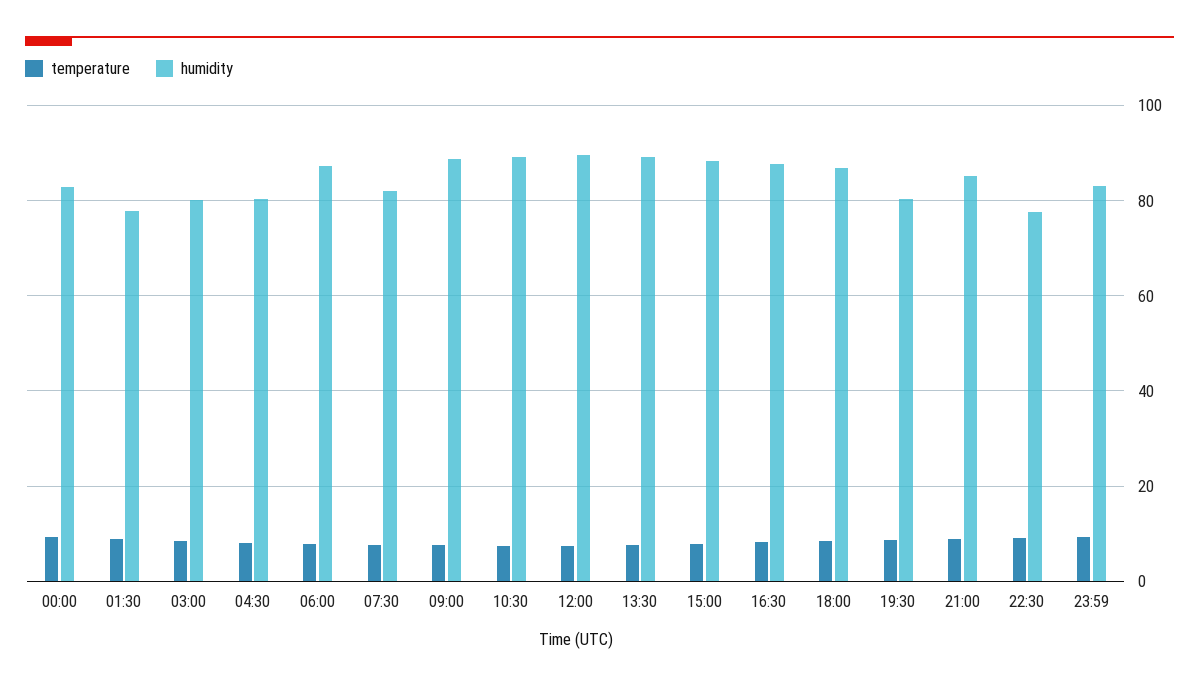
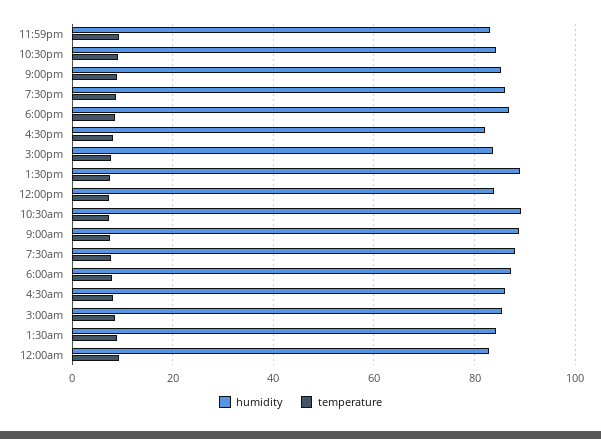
humidity, 01:30: 78 -> 84
humidity, 03:00: 80 -> 86
humidity, 04:30: 80 -> 86
humidity, 07:30: 82 -> 88
humidity, 12:00: 90 -> 84
humidity, 15:00: 88 -> 84
humidity, 16:30: 88 -> 82
humidity, 19:30: 80 -> 86
humidity, 22:30: 78 -> 84

